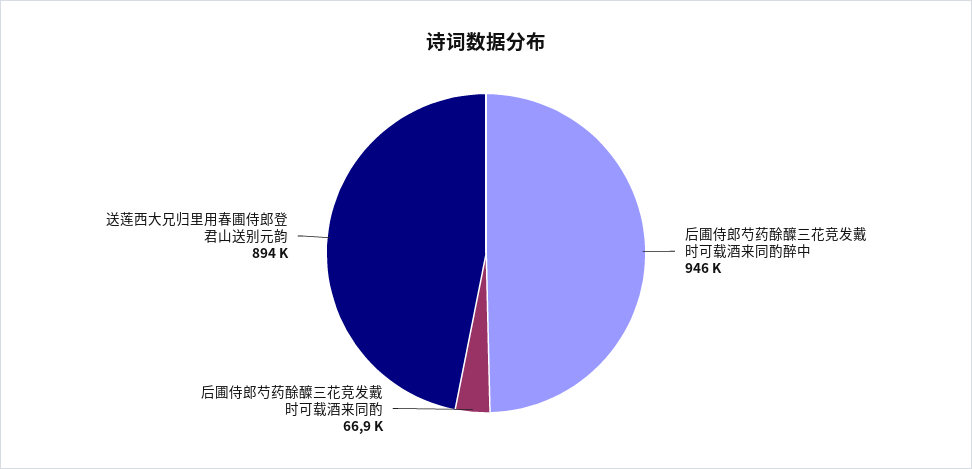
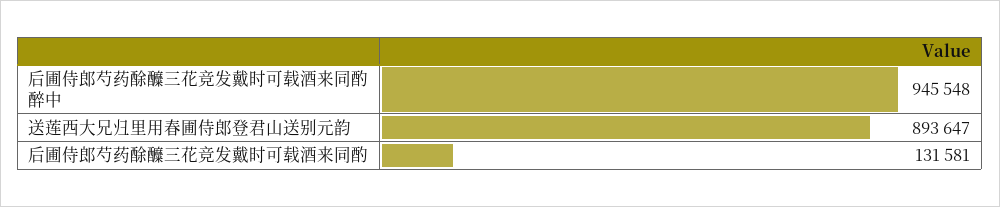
后圃侍郎芍药酴醾三花竞发戴时可载酒来同酌: 66900 -> 131581

